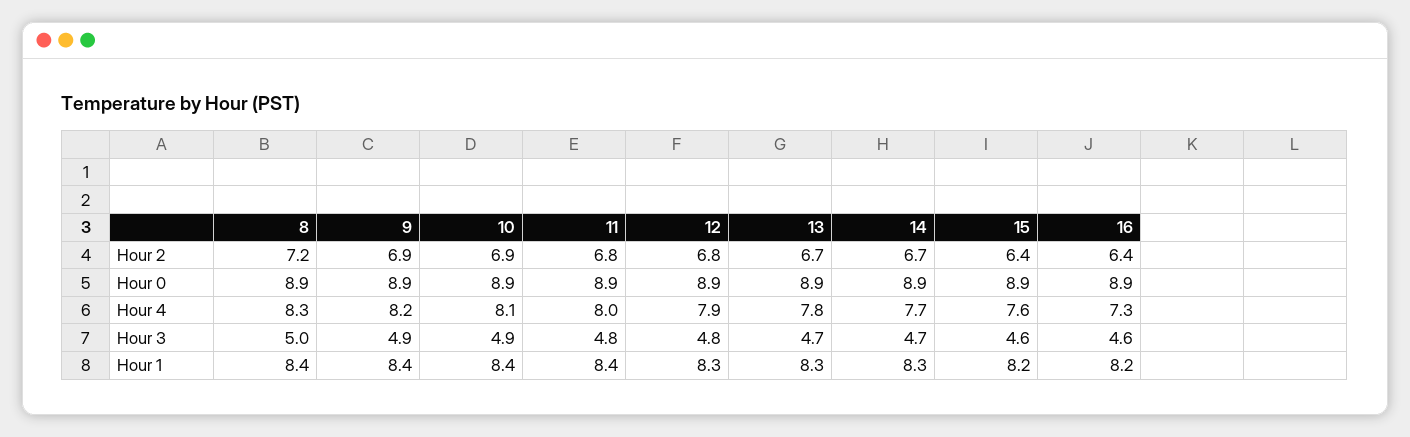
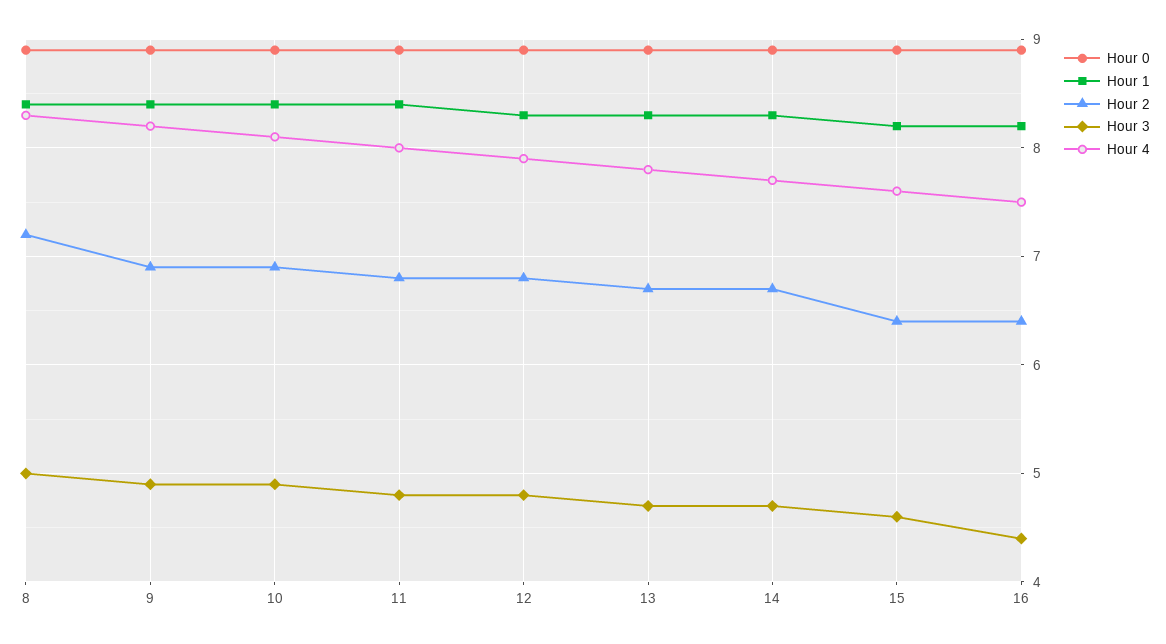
Hour 4, 16: 7.3 -> 7.5
Hour 3, 16: 4.6 -> 4.4

